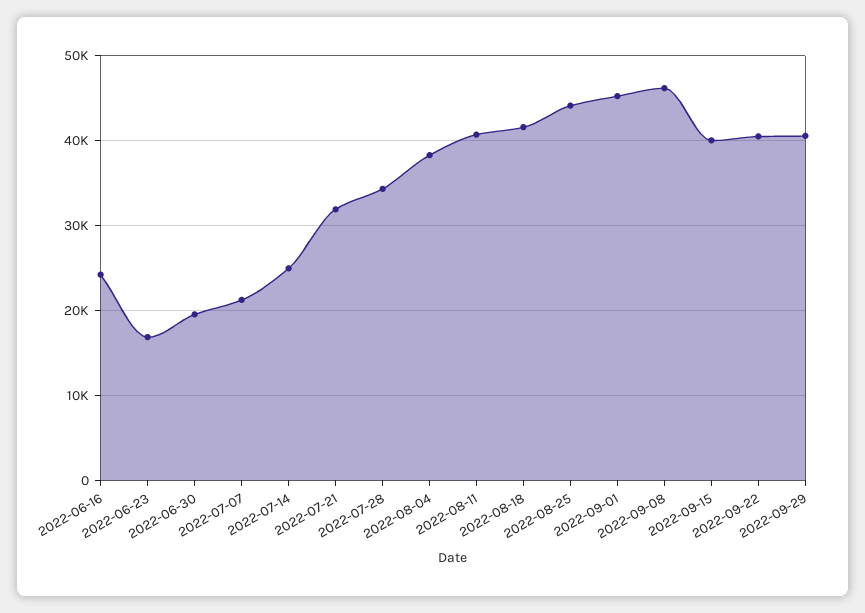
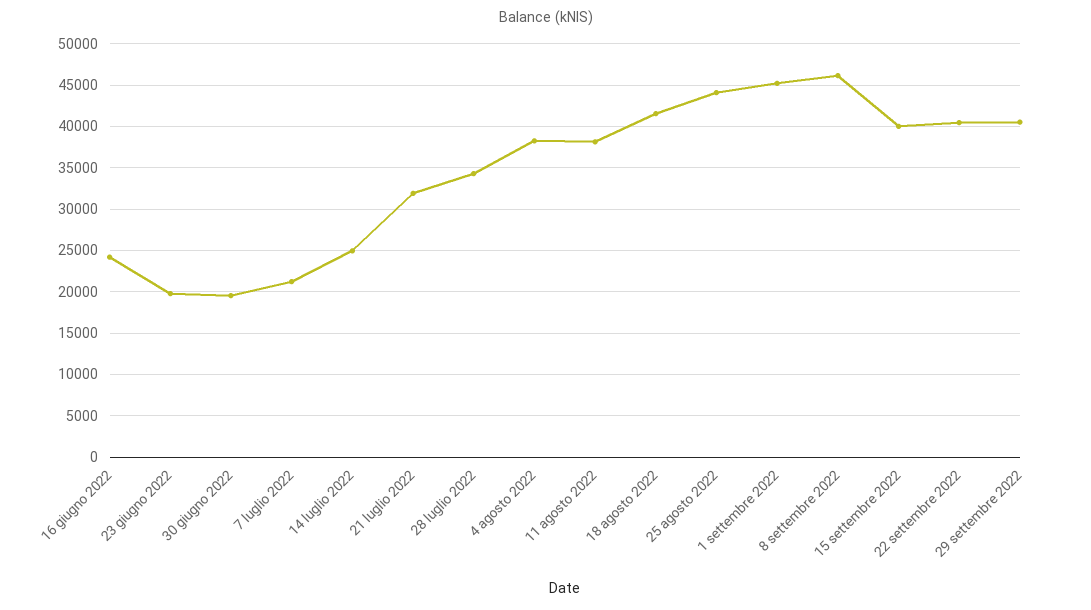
2022-06-23: 17000 -> 20000
2022-08-11: 41000 -> 38000

